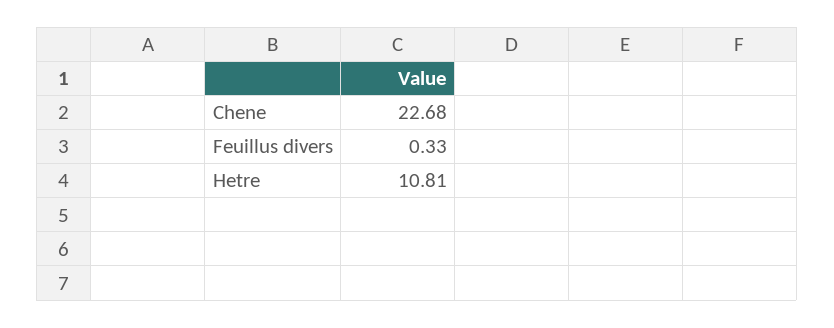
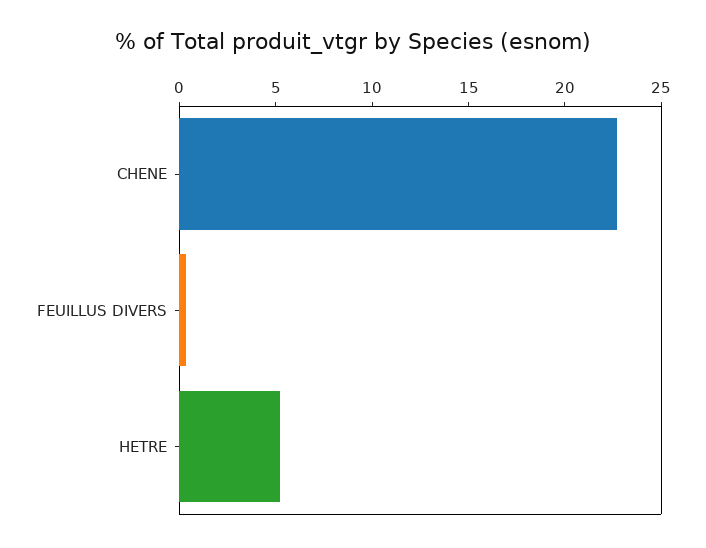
Hetre: 10.81 -> 5

